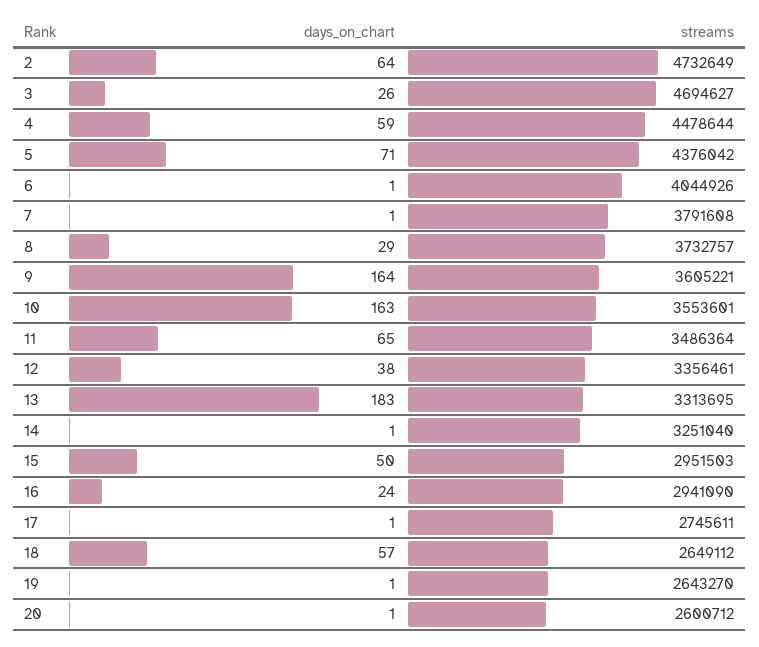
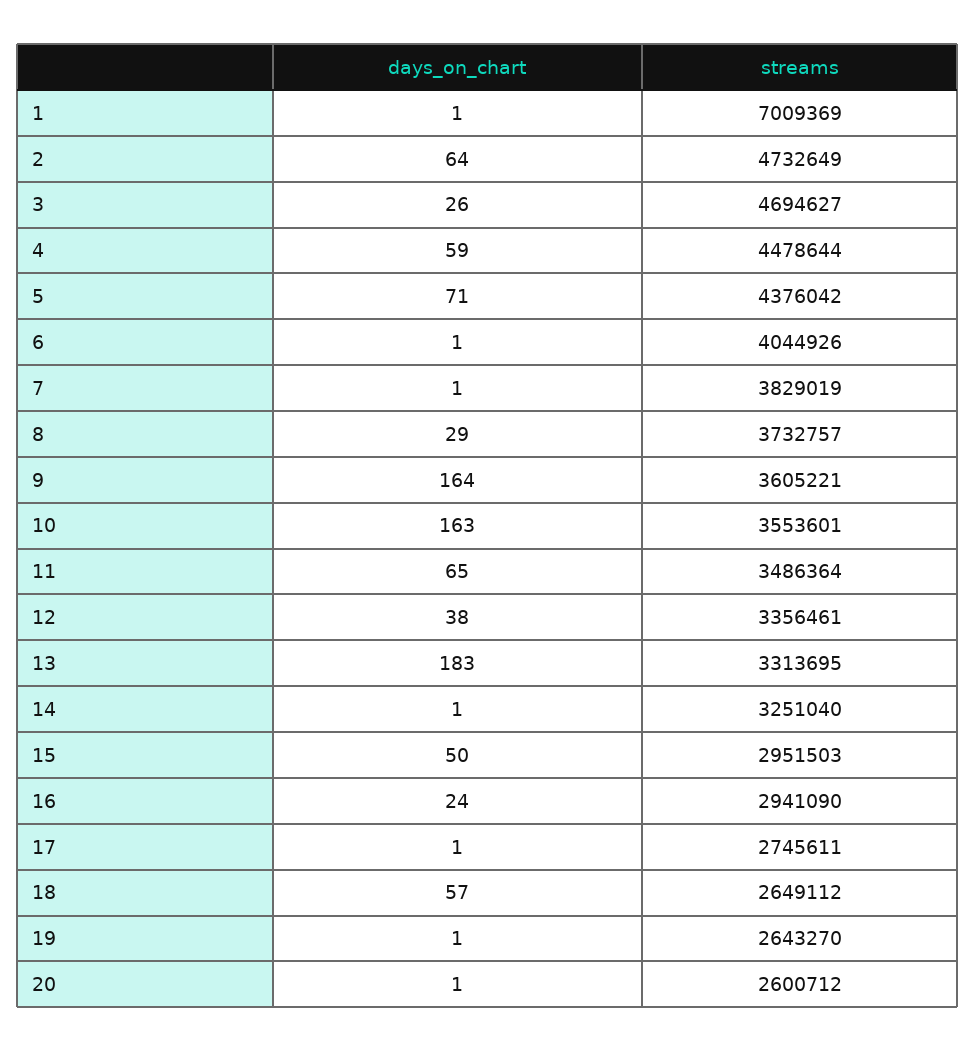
streams, 7: 3791608 -> 3829019
days_on_chart, 1: none -> 1
streams, 1: none -> 7009369

